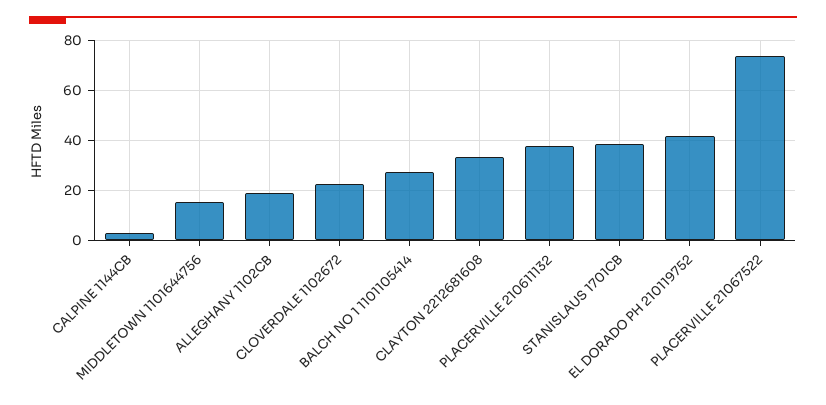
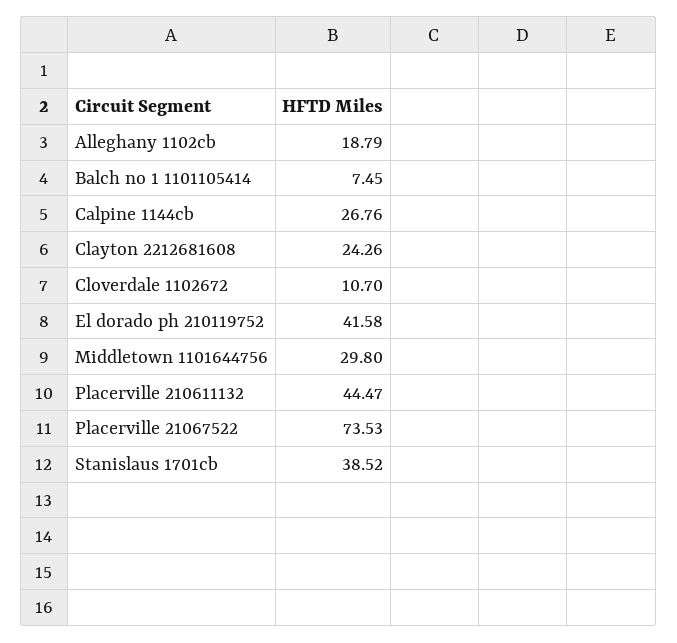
CALPINE 1144CB: 2.5 -> 26.76
MIDDLETOWN 1101644756: 15 -> 29.8
CLOVERDALE 1102672: 22.5 -> 10.7
BALCH NO 1 1101105414: 27.5 -> 7.45
CLAYTON 2212681608: 32.5 -> 24.26
PLACERVILLE 210611132: 37.5 -> 44.47

